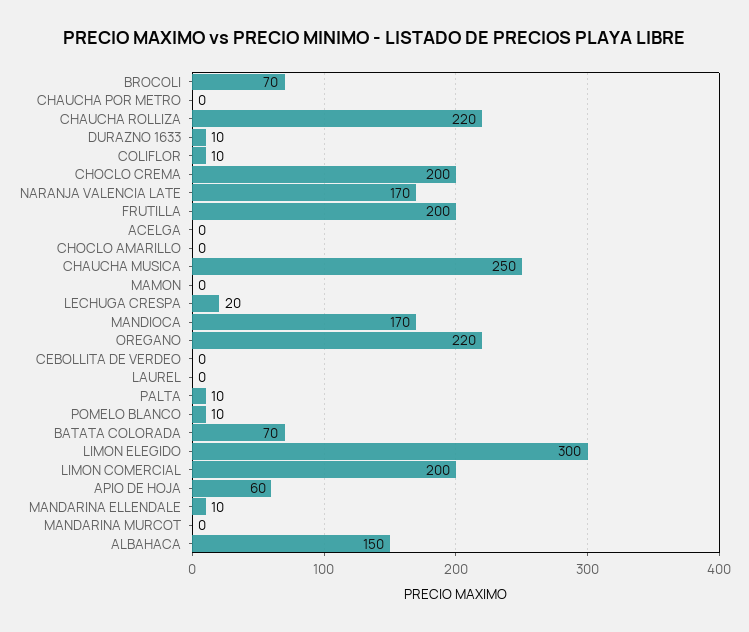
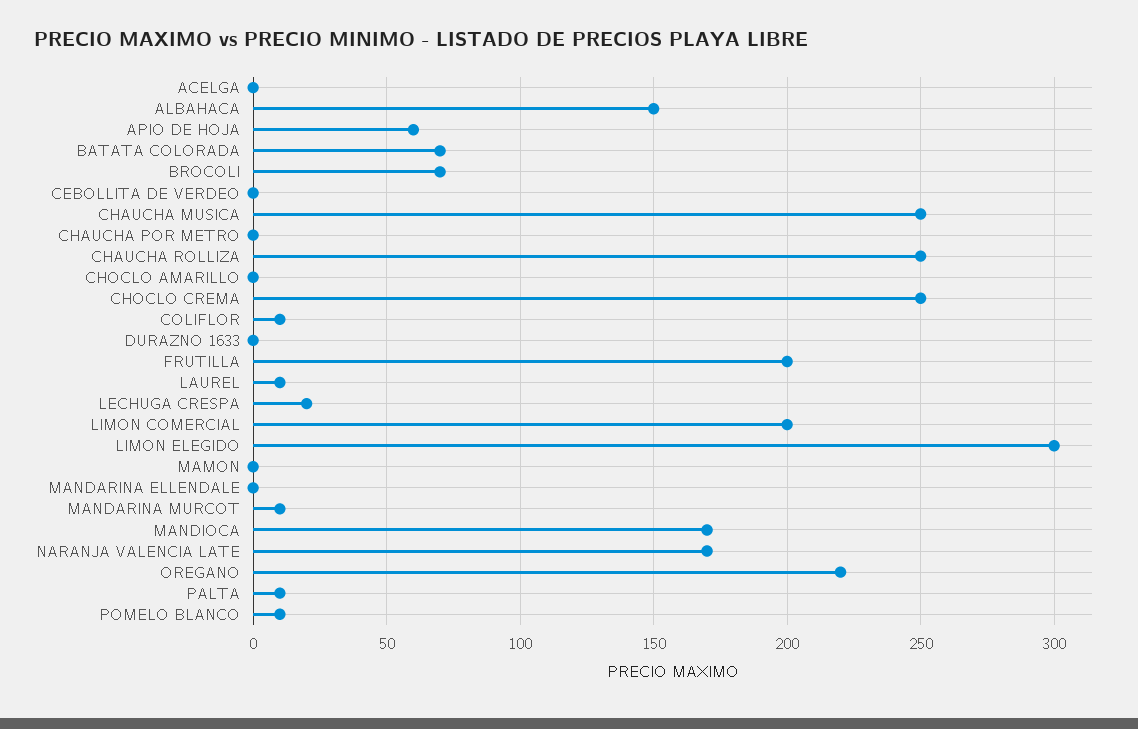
CHAUCHA ROLLIZA: 220 -> 250
DURAZNO 1633: 10 -> 0
CHOCLO CREMA: 200 -> 250
LAUREL: 0 -> 10
MANDARINA ELLENDALE: 10 -> 0
MANDARINA MURCOT: 0 -> 10

